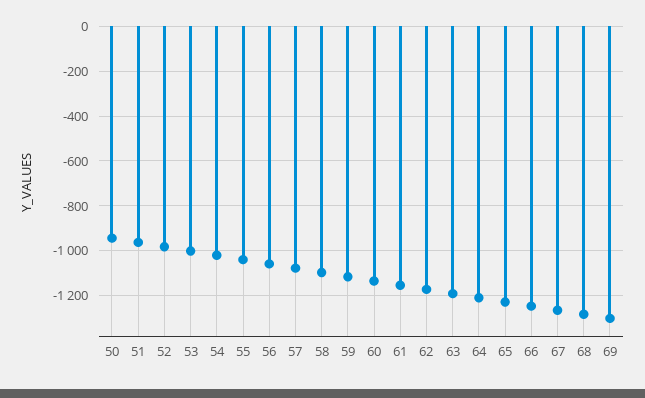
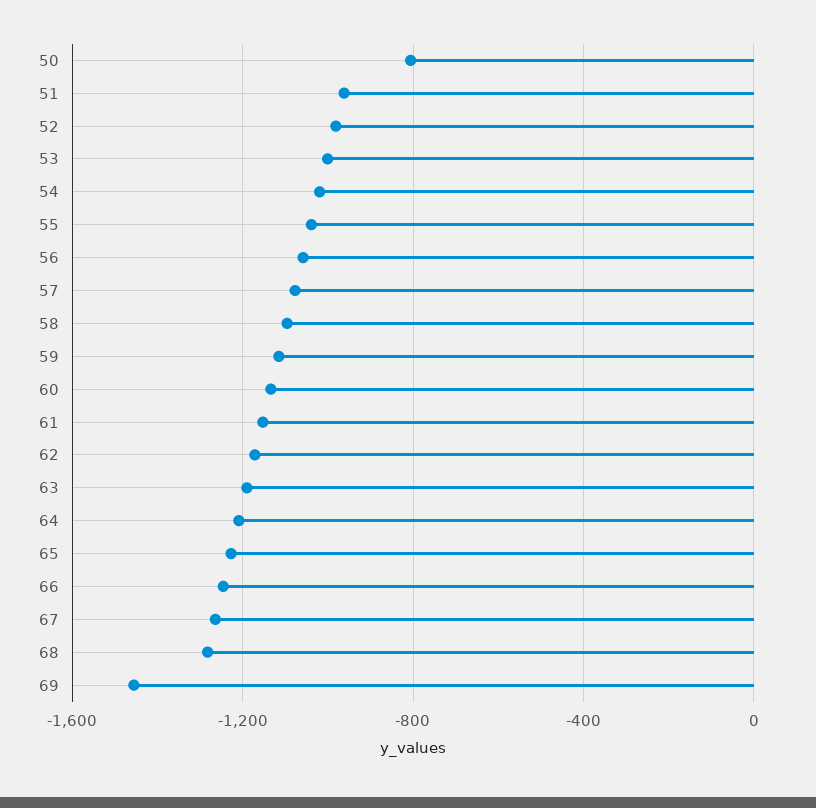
50: -950 -> -800
69: -1300 -> -1450

